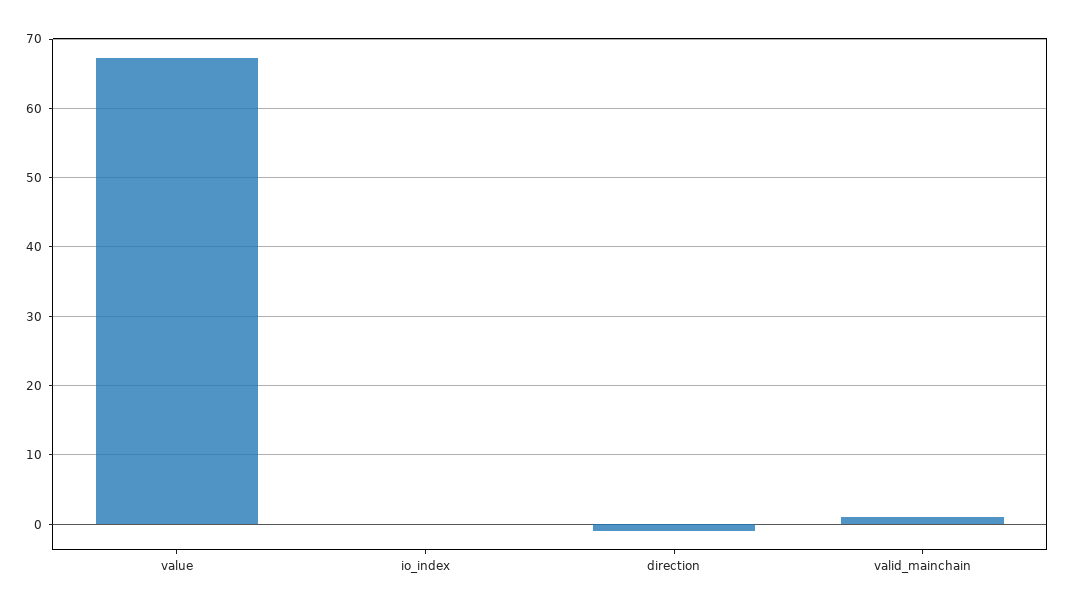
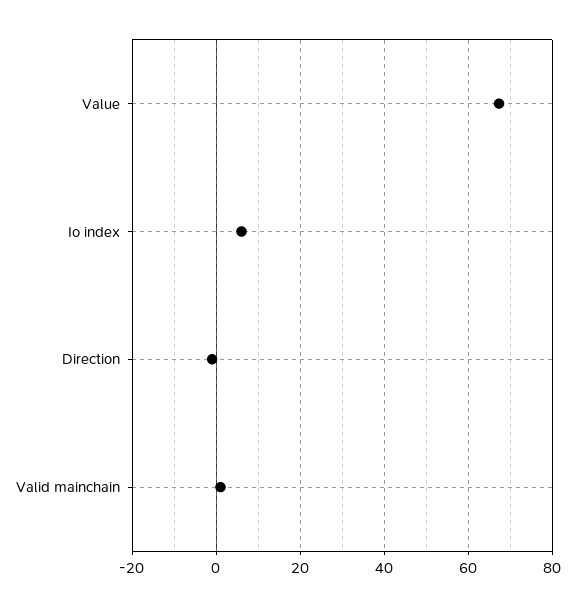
io_index: 0 -> 6

